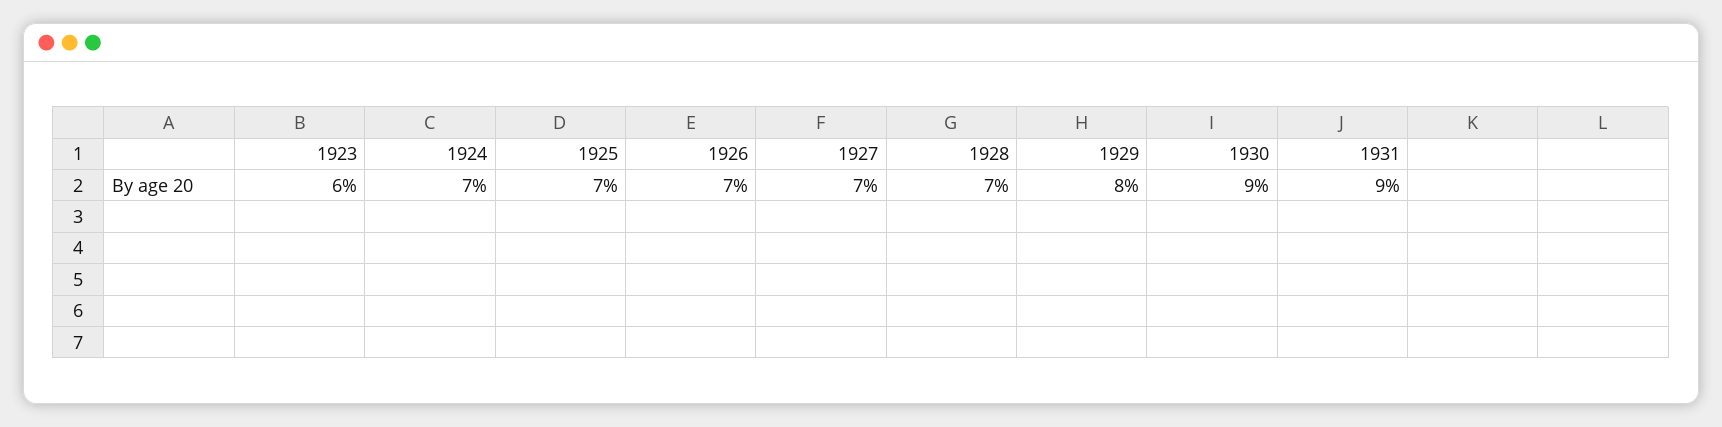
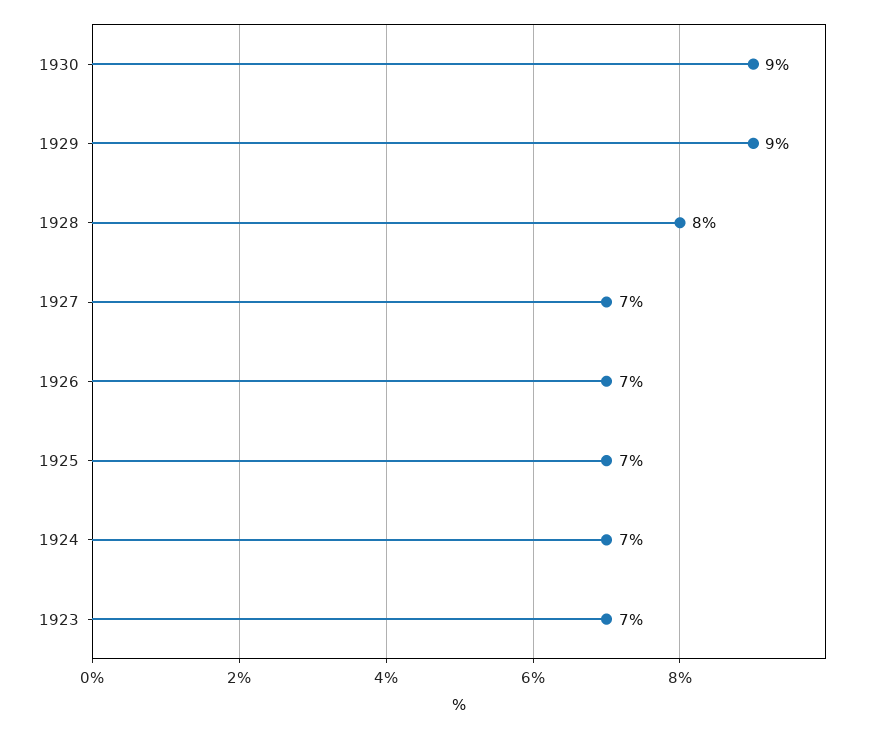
1923: 6 -> 7
1928: 7 -> 8
1929: 8 -> 9
1931: 9 -> none

